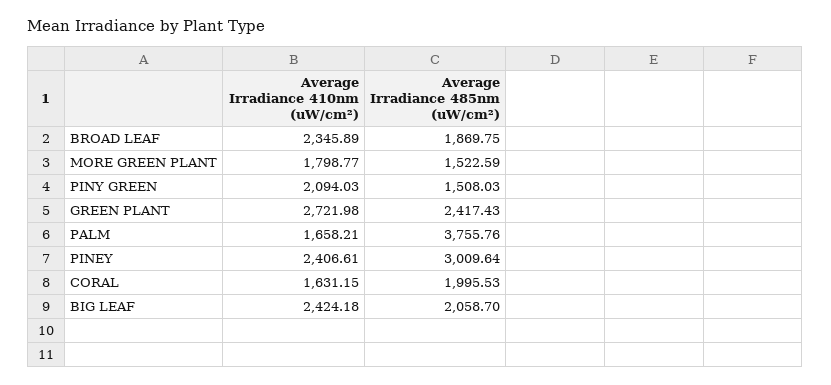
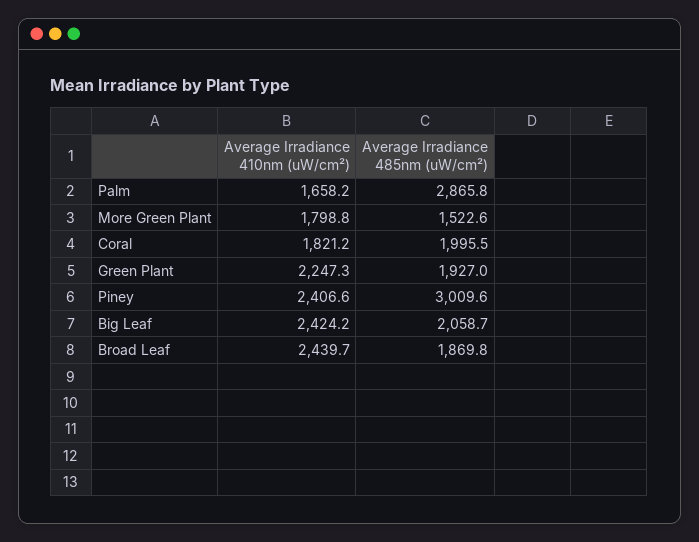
Average Irradiance 410nm (uW/cm²), BROAD LEAF: 2345.89 -> 2439.7
Average Irradiance 410nm (uW/cm²), PINY GREEN: 2094.03 -> none
Average Irradiance 485nm (uW/cm²), PINY GREEN: 1508.03 -> none
Average Irradiance 410nm (uW/cm²), GREEN PLANT: 2721.98 -> 2247.3
Average Irradiance 485nm (uW/cm²), GREEN PLANT: 2417.43 -> 1927
Average Irradiance 485nm (uW/cm²), PALM: 3755.76 -> 2865.8
Average Irradiance 410nm (uW/cm²), CORAL: 1631.15 -> 1821.2

